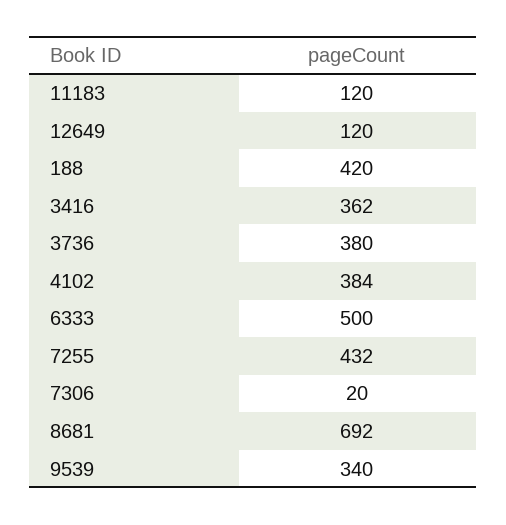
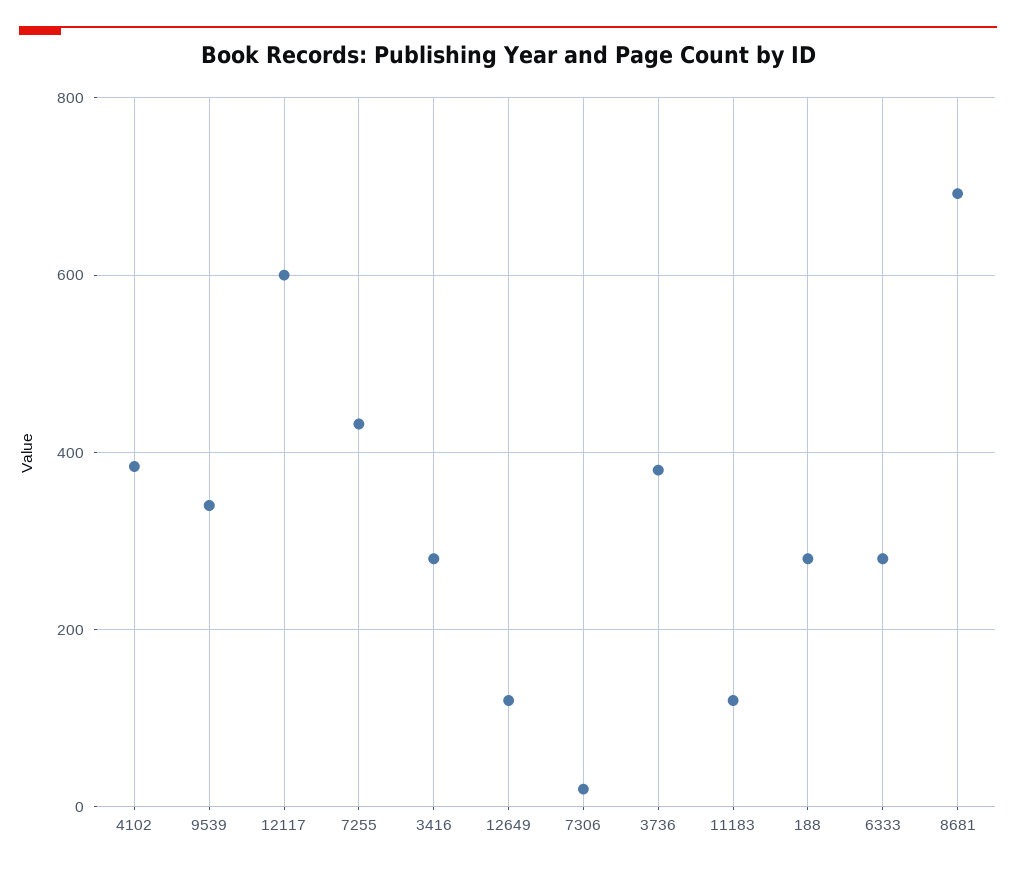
188: 420 -> 280
3416: 362 -> 280
6333: 500 -> 280
12117: none -> 600

